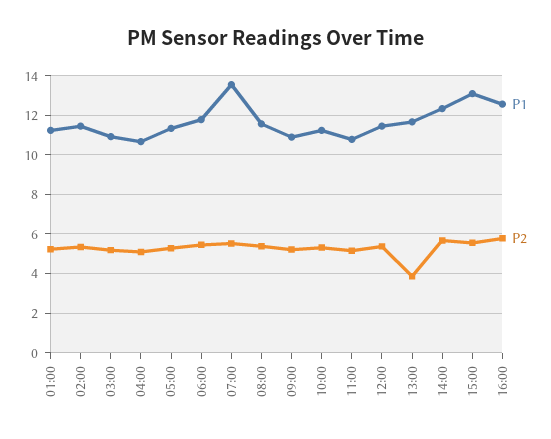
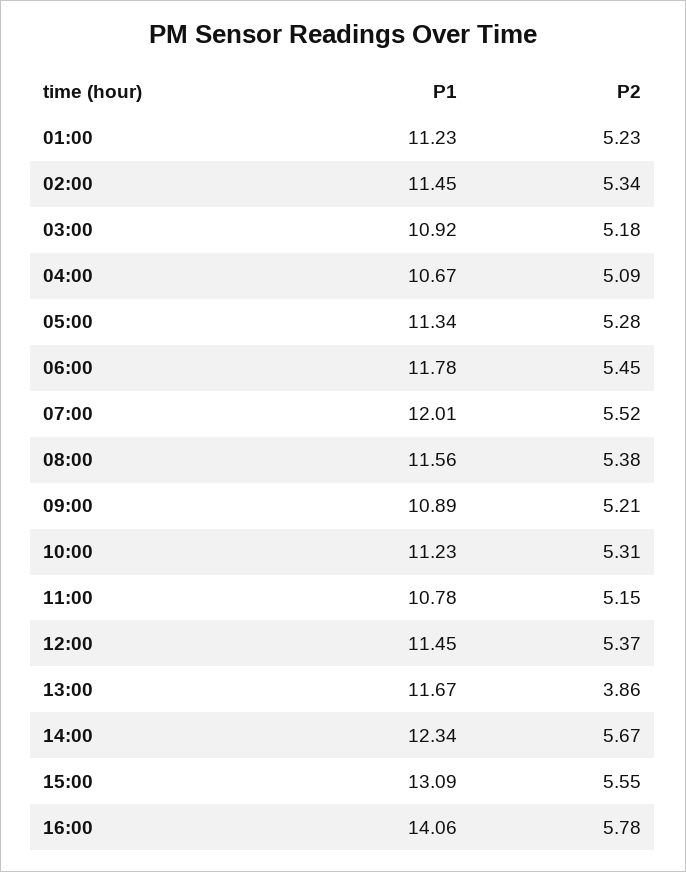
P1, 07:00: 13.5 -> 12.01
P1, 16:00: 12.5 -> 14.06

